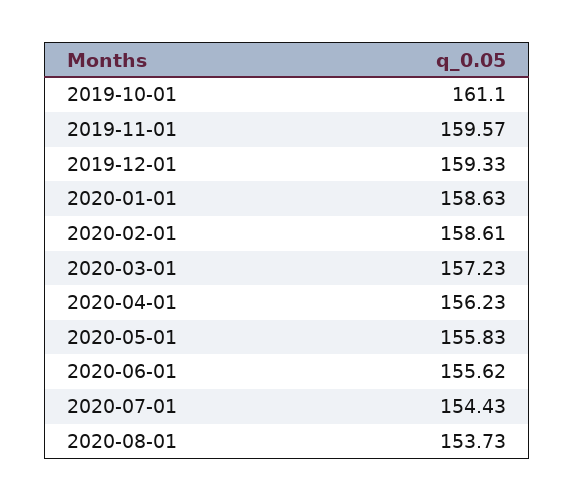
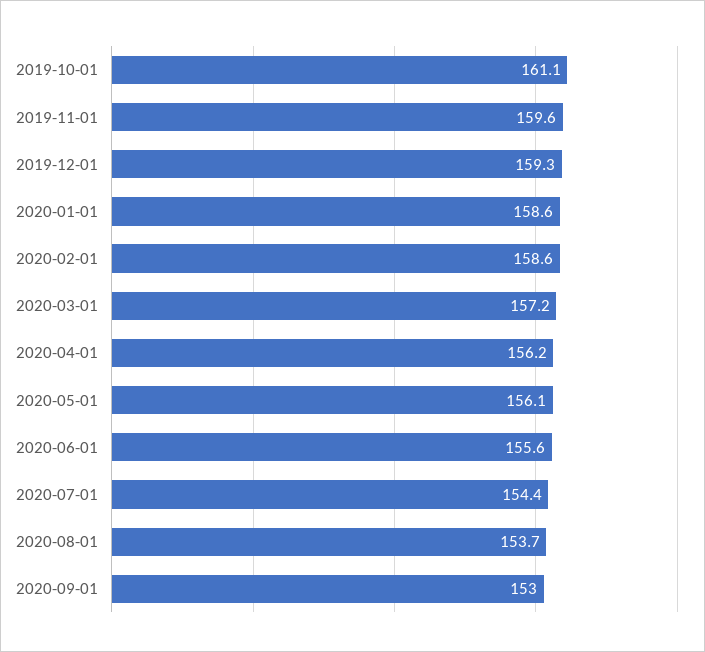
2020-05-01: 155.83 -> 156.1
2020-09-01: none -> 153

